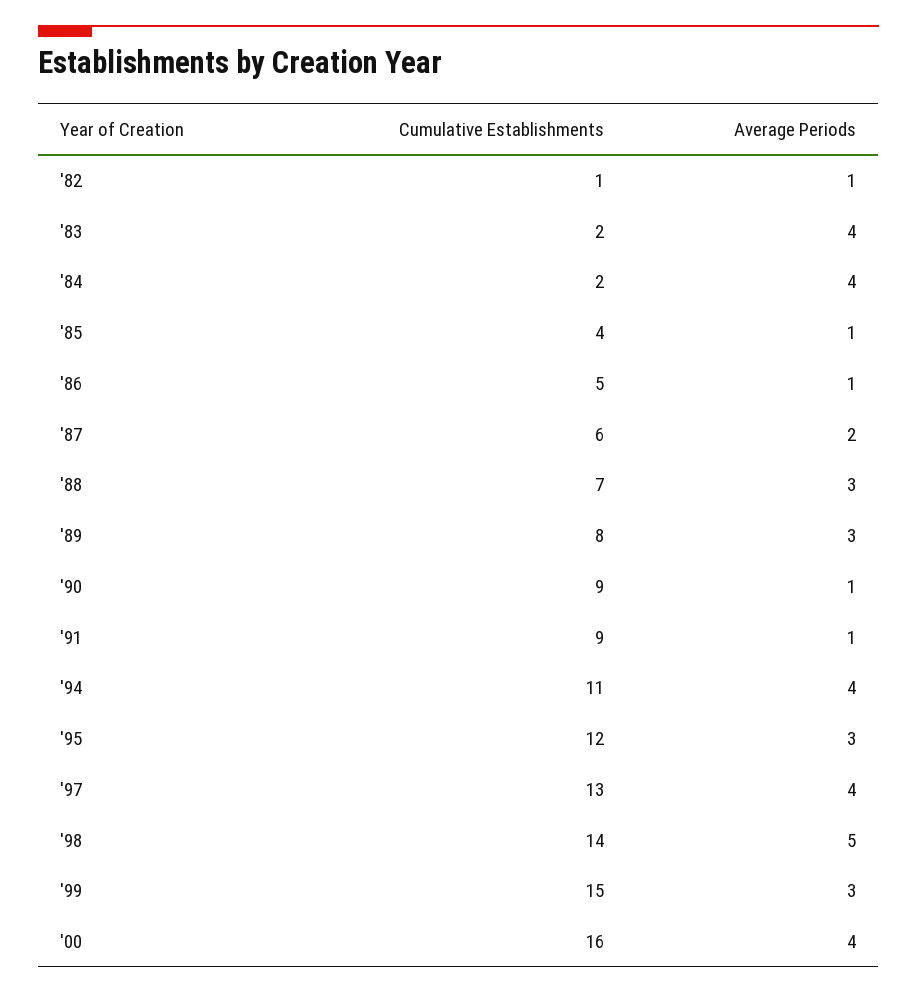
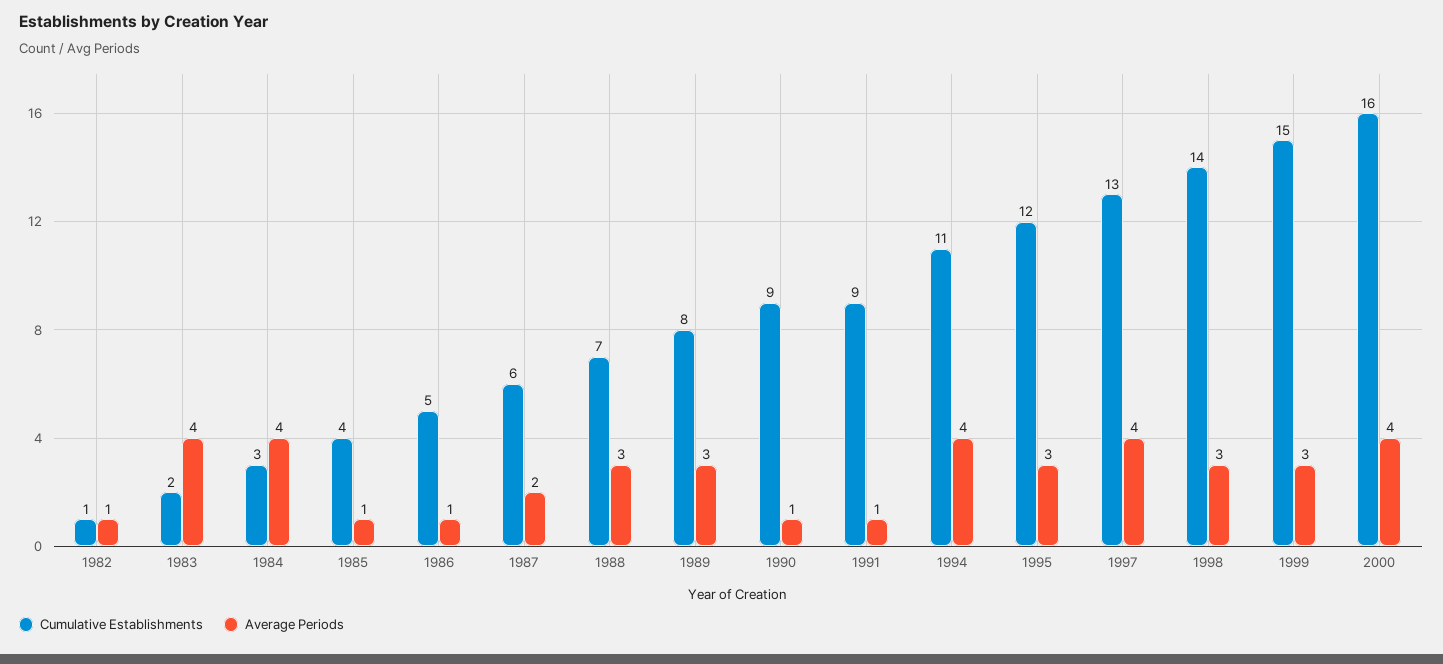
Cumulative Establishments, '84: 2 -> 3
Average Periods, '98: 5 -> 3

